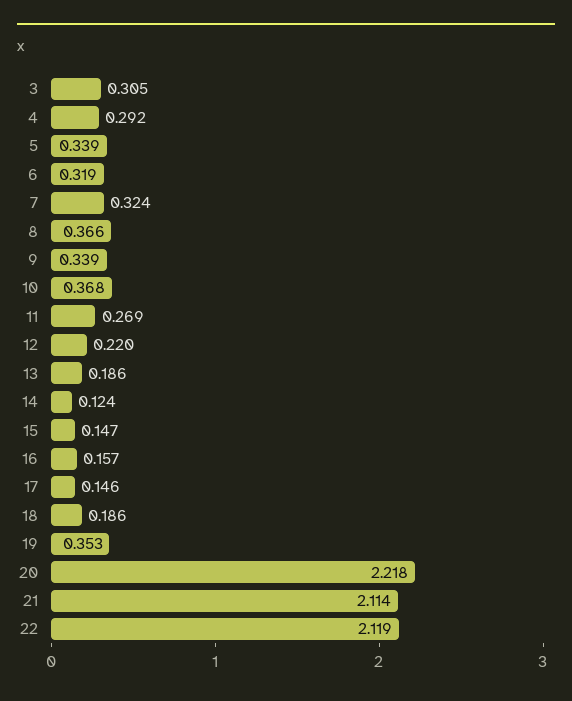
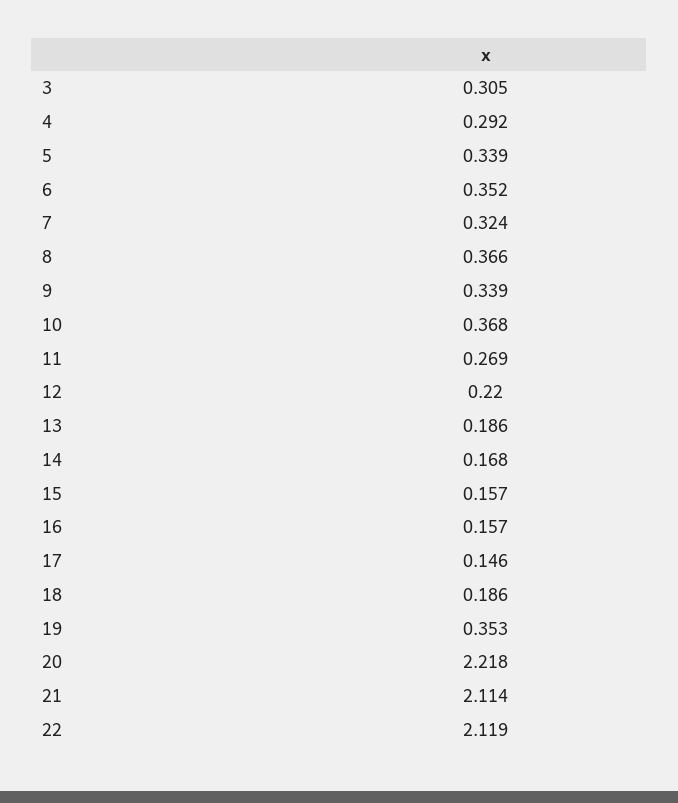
6: 0.319 -> 0.352
14: 0.124 -> 0.168
15: 0.147 -> 0.157

